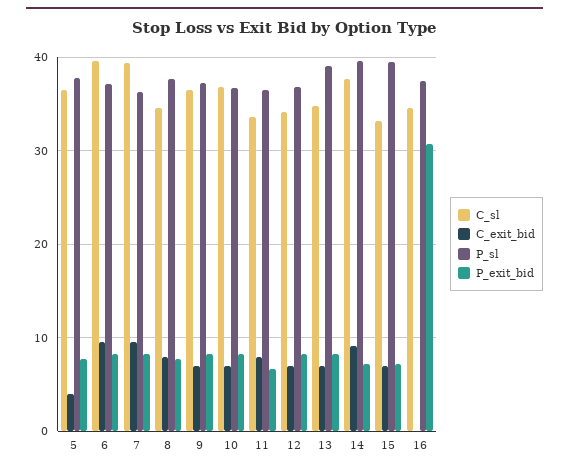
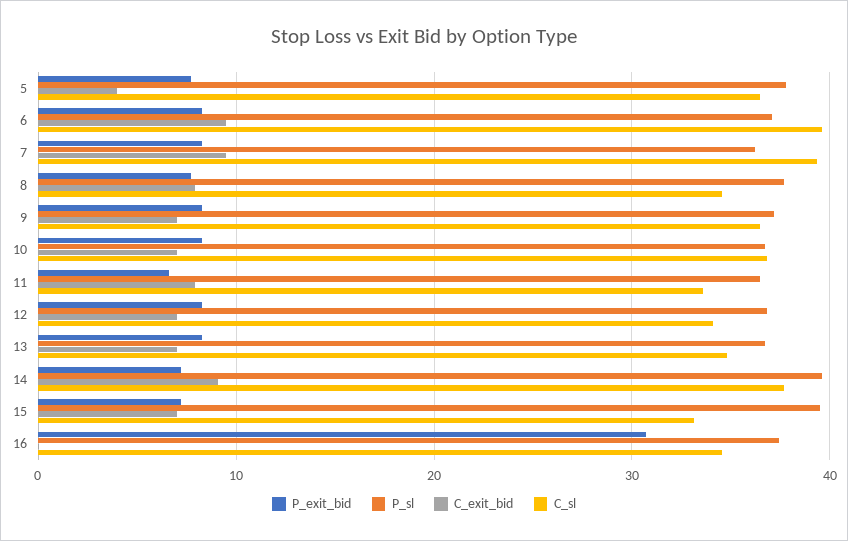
P_sl, 13: 39 -> 37

